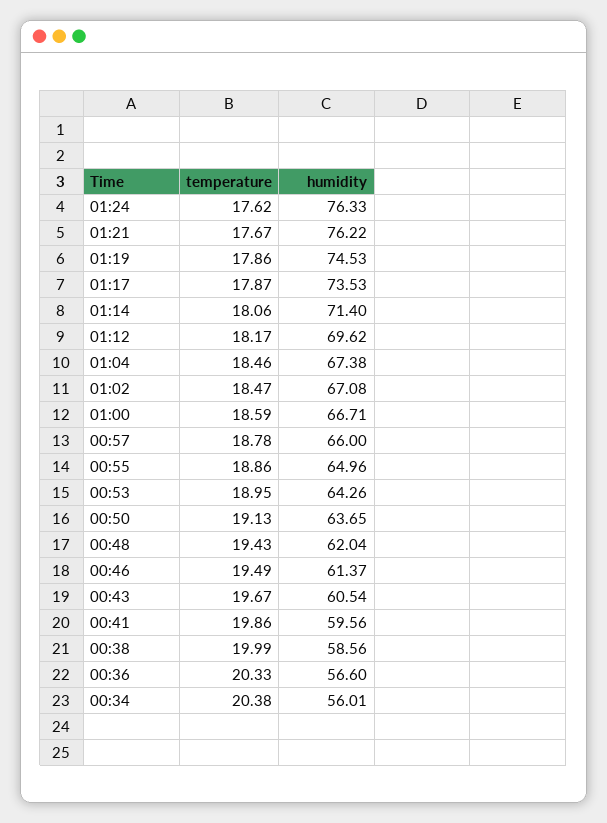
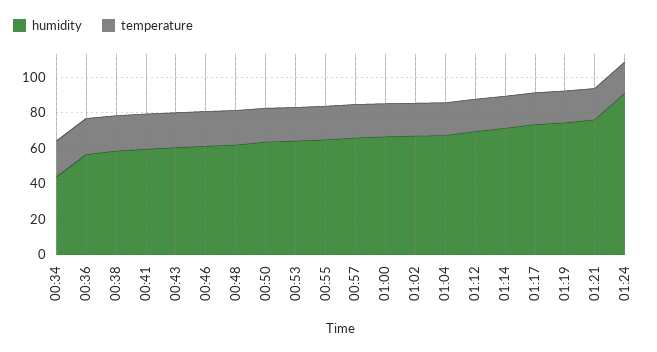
humidity, 01:24: 76.33 -> 90
humidity, 00:34: 56.01 -> 45

